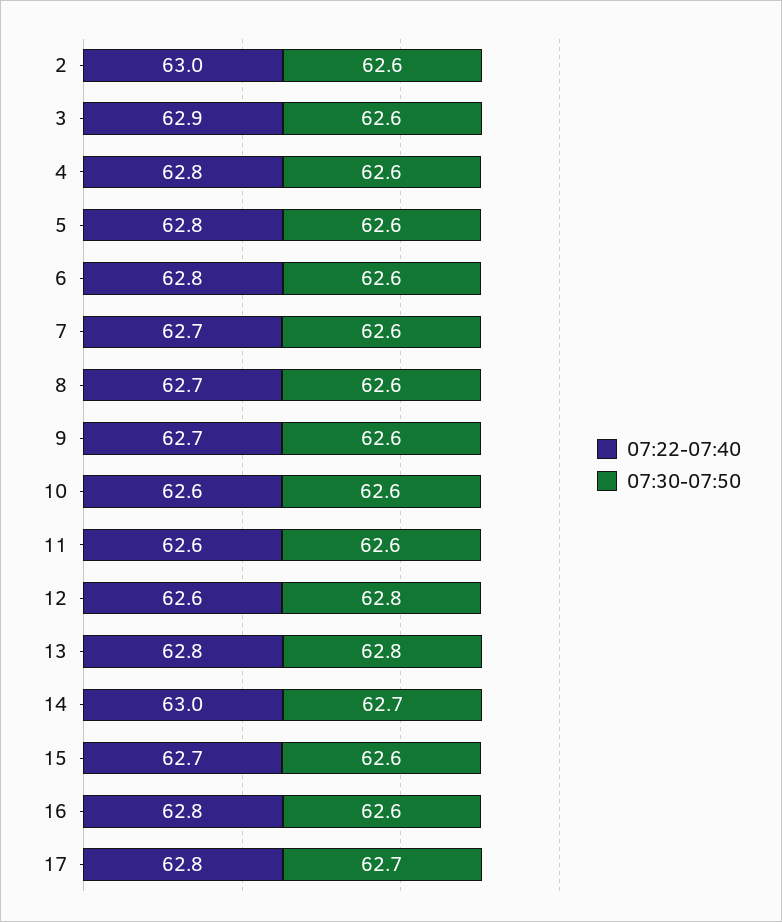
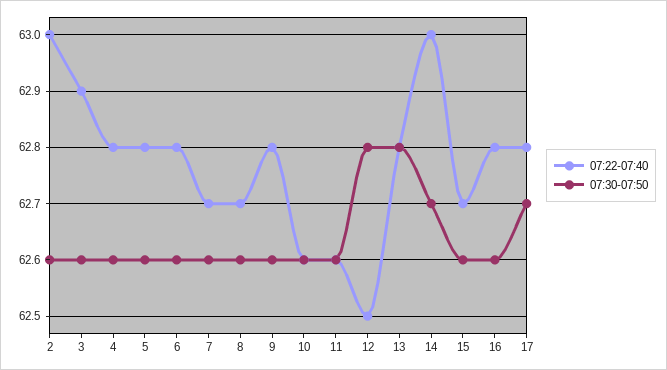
07:22-07:40, 9: 62.7 -> 62.8
07:22-07:40, 12: 62.6 -> 62.5

